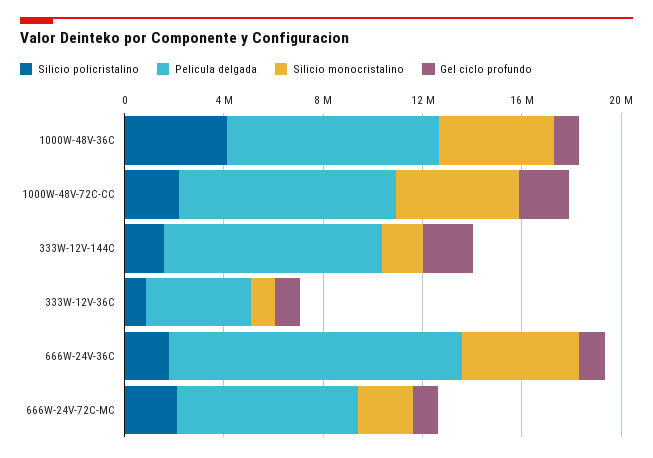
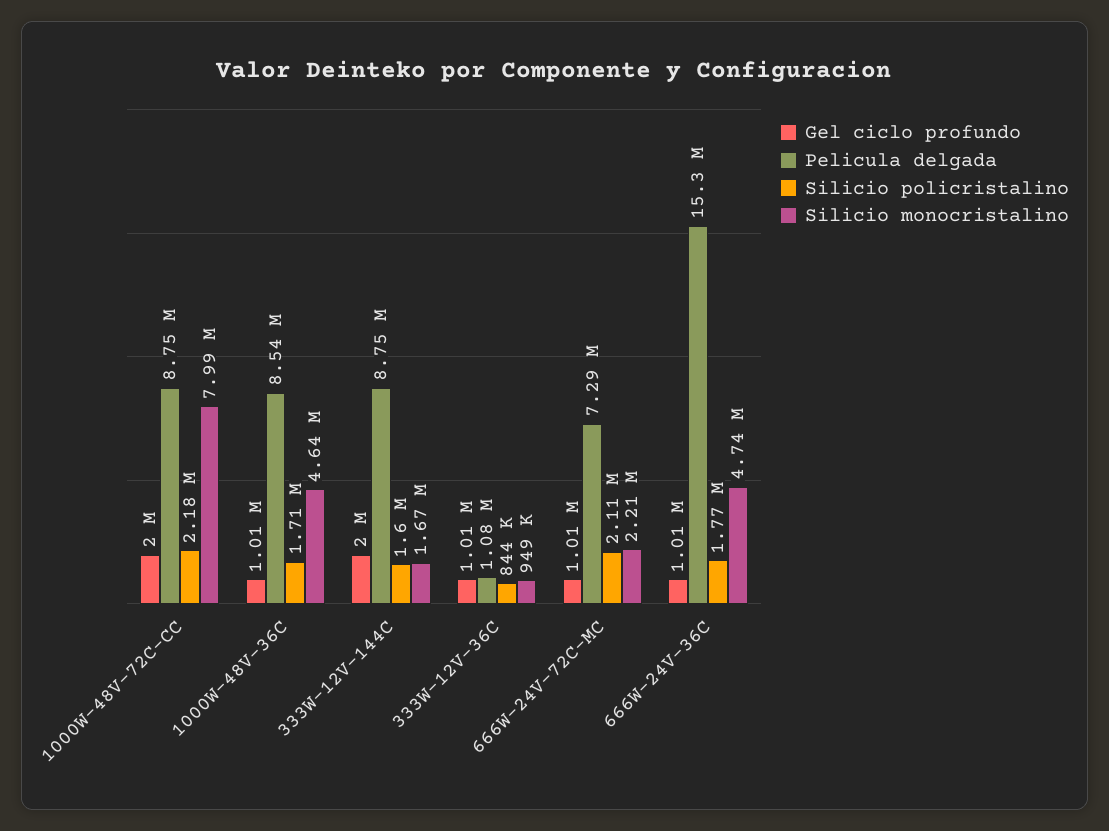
Silicio policristalino, 1000W-48V-36C: 4000000 -> 1710000
Silicio monocristalino, 1000W-48V-72C-CC: 5000000 -> 7990000
Pelicula delgada, 333W-12V-36C: 4000000 -> 1080000
Pelicula delgada, 666W-24V-36C: 12000000 -> 15300000

